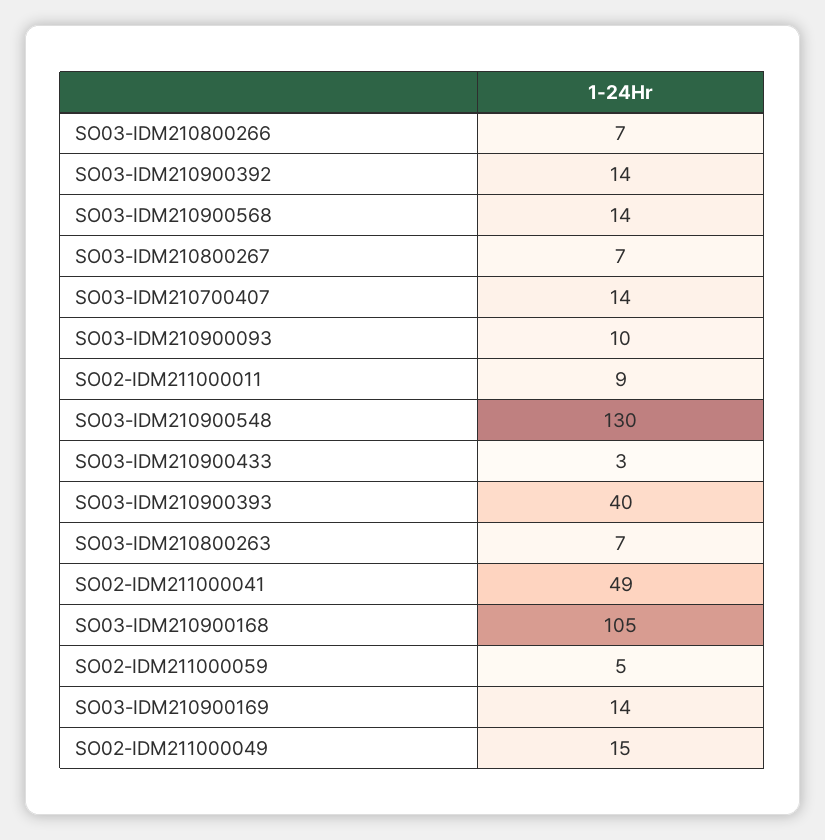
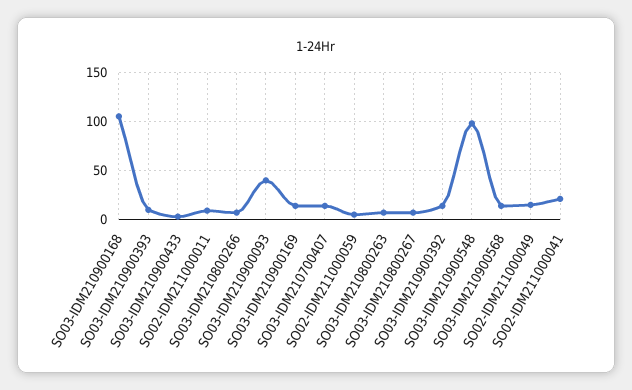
SO03-IDM210900093: 10 -> 40
SO03-IDM210900548: 130 -> 100
SO03-IDM210900393: 40 -> 10
SO02-IDM211000041: 49 -> 20

